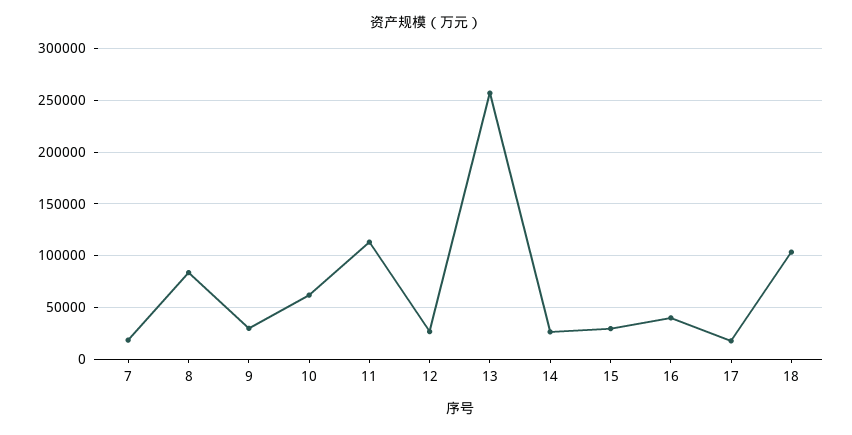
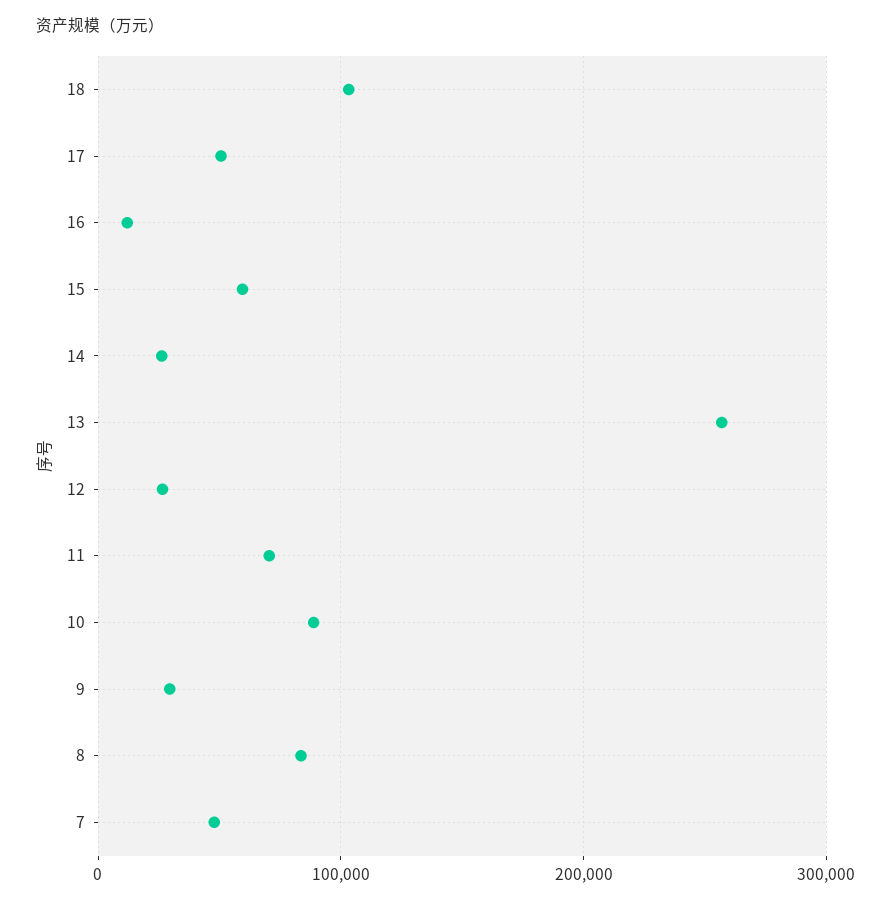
7: 20000 -> 50000
10: 60000 -> 90000
11: 110000 -> 70000
15: 30000 -> 60000
16: 40000 -> 10000
17: 20000 -> 50000

